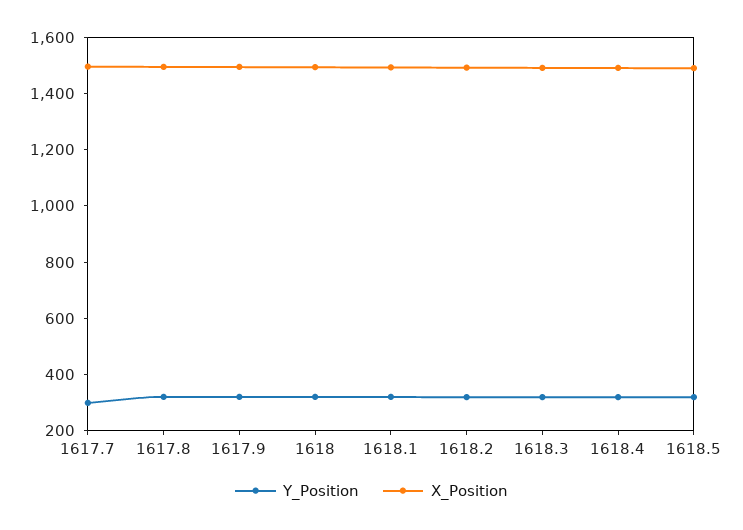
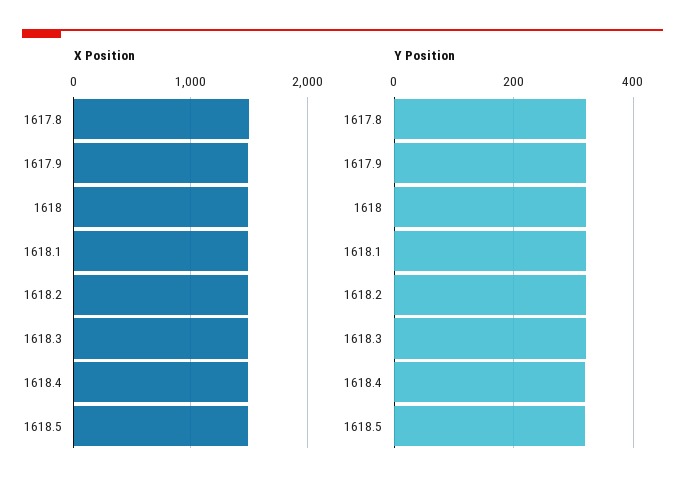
Y_Position, 1617.7: 300 -> none
X_Position, 1617.7: 1500 -> none

